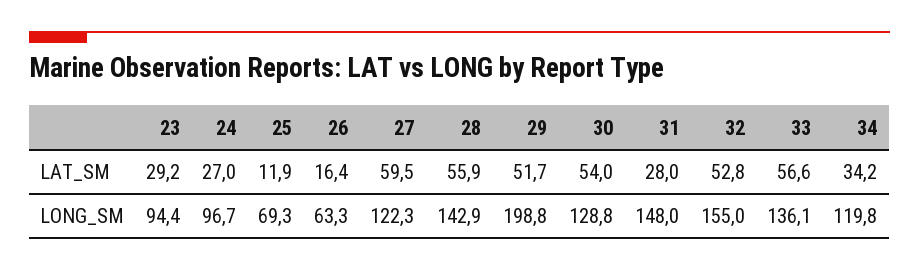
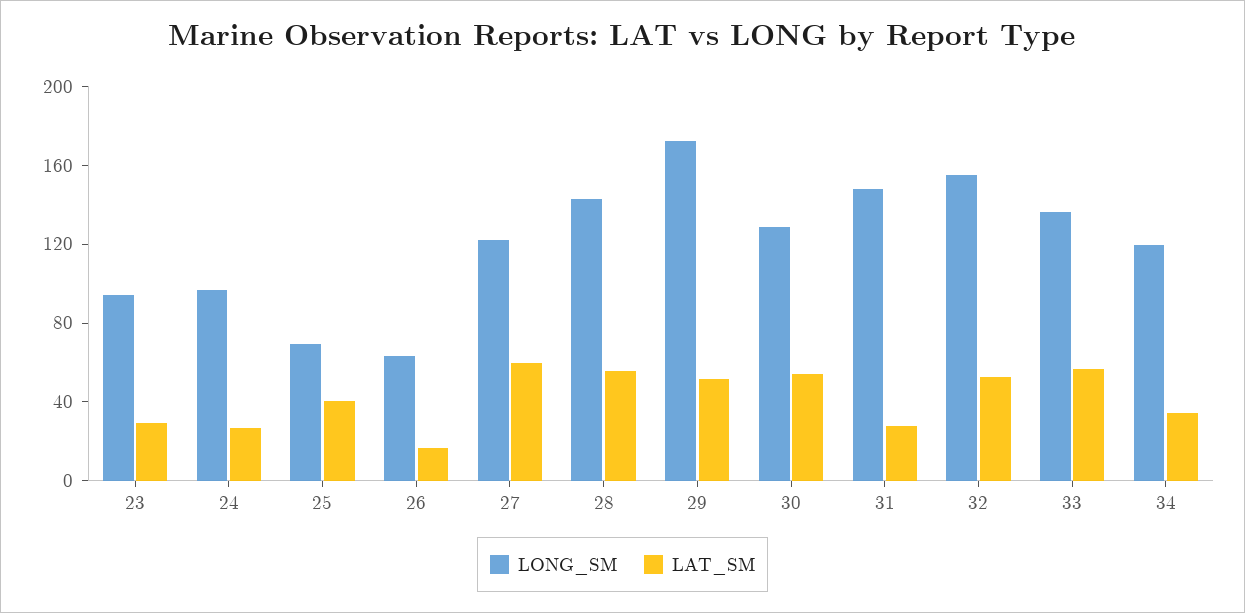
LAT_SM, 25: 11.9 -> 40
LONG_SM, 29: 198.8 -> 170

